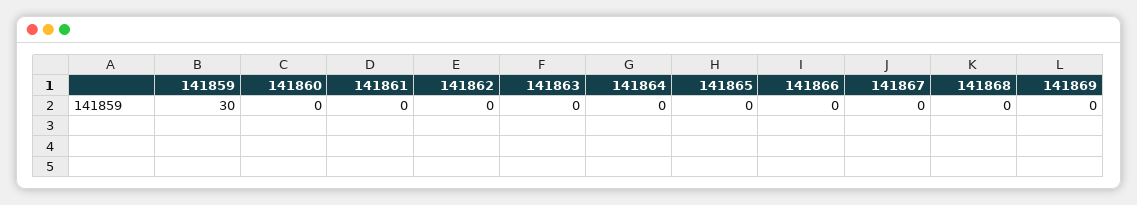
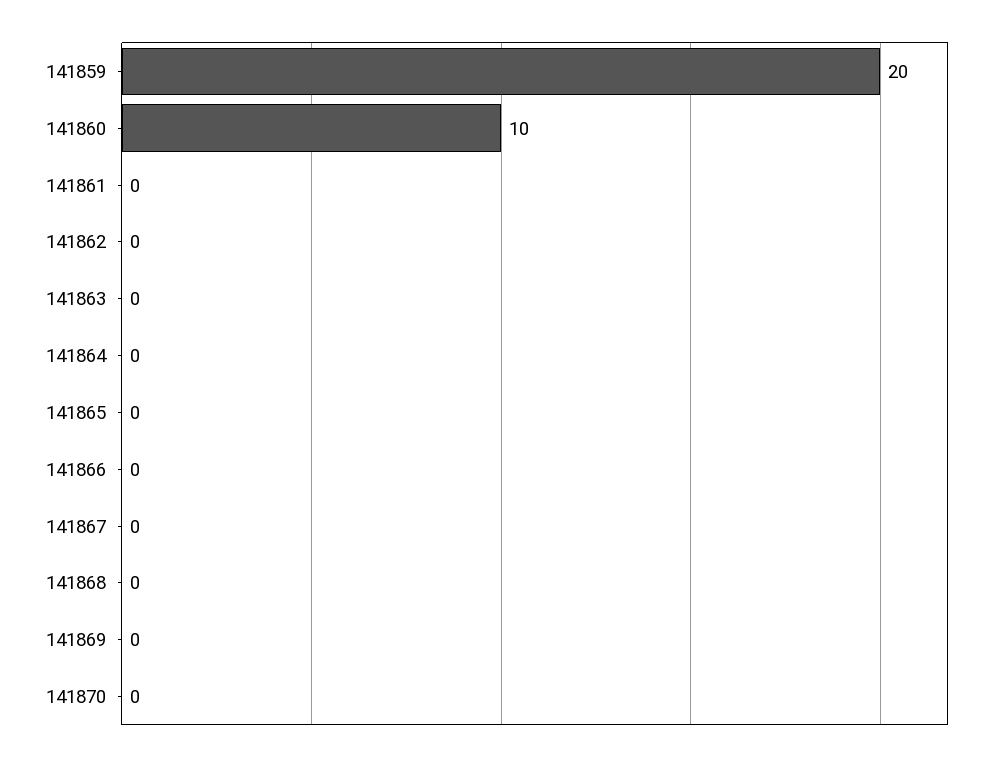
141859: 30 -> 20
141860: 0 -> 10
141870: none -> 0

